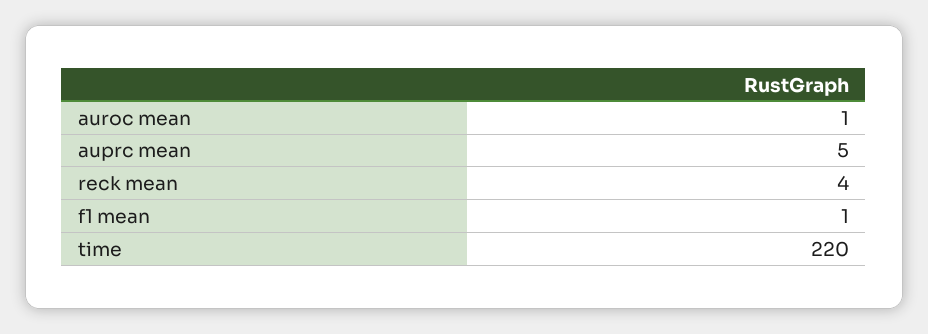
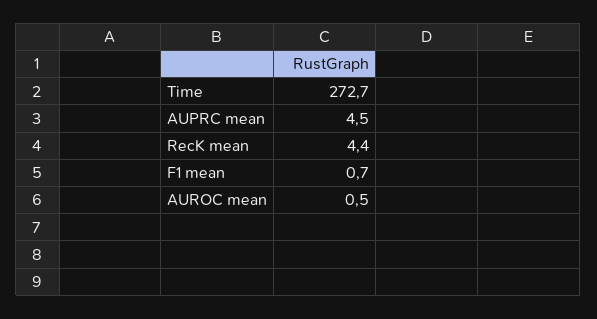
time: 220 -> 272.7

